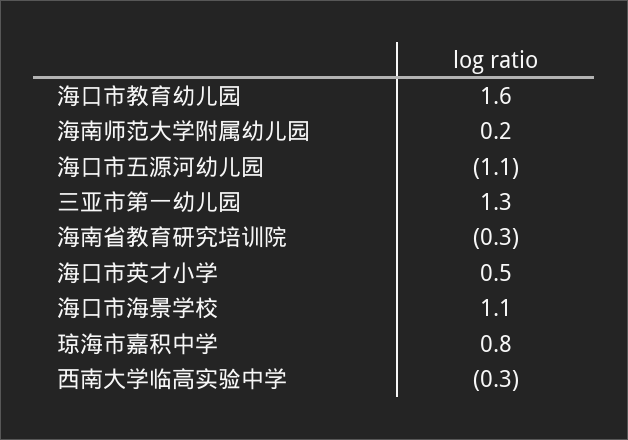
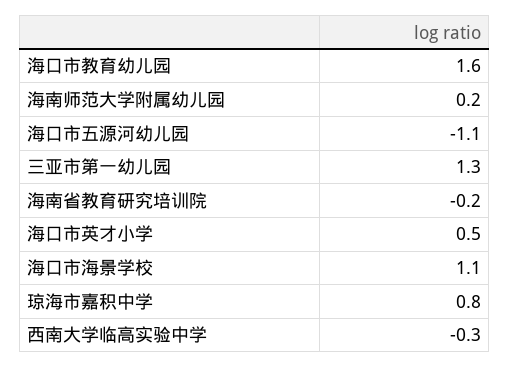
海南省教育研究培训院: -0.3 -> -0.2

